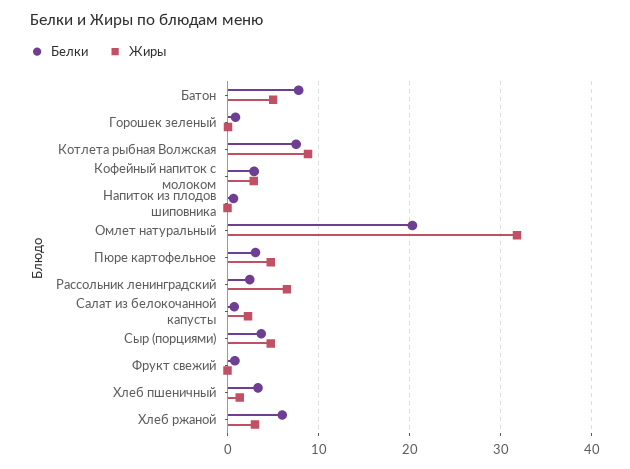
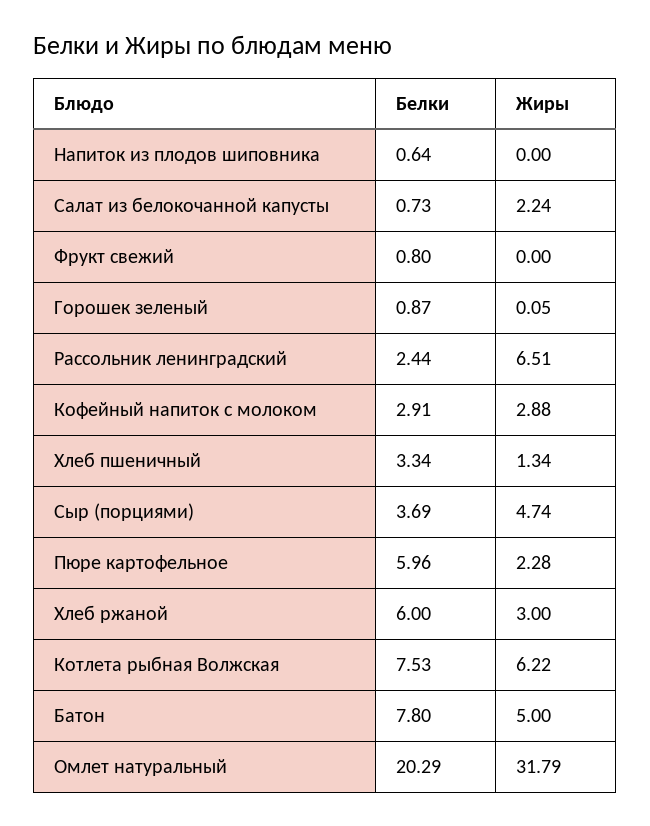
Жиры, Котлета рыбная Волжская: 9 -> 6.22
Белки, Пюре картофельное: 3 -> 5.96
Жиры, Пюре картофельное: 5 -> 2.28

